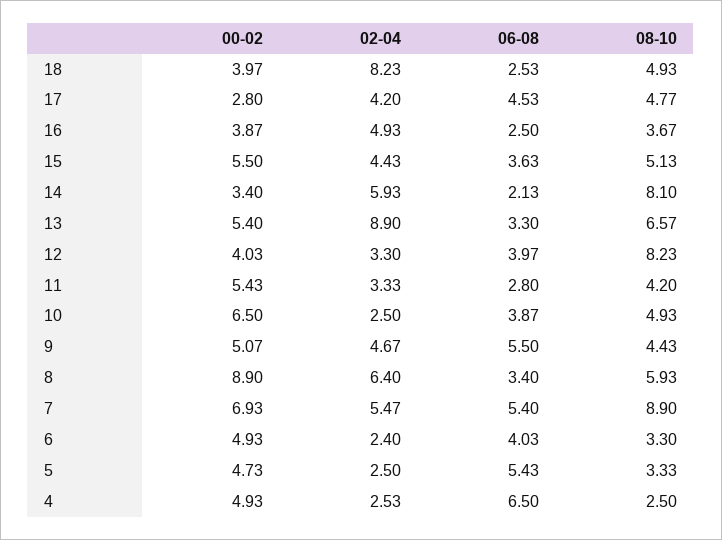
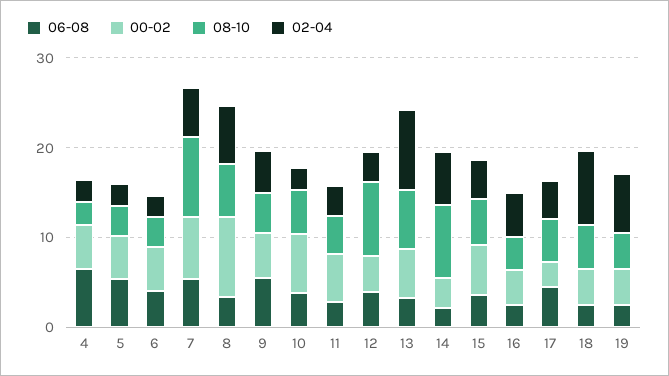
06-08, 19: none -> 2
00-02, 19: none -> 4
08-10, 19: none -> 4
02-04, 19: none -> 6

